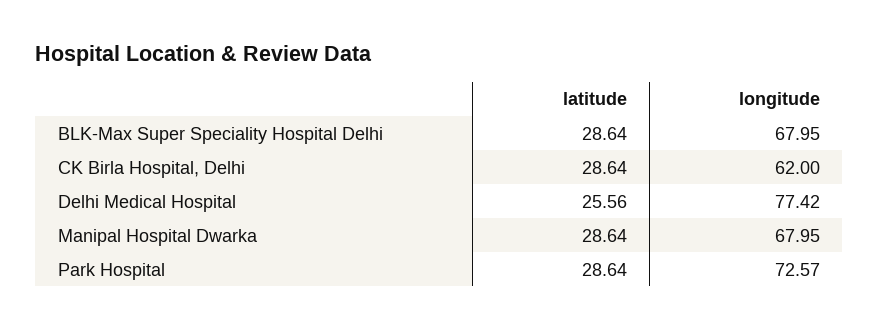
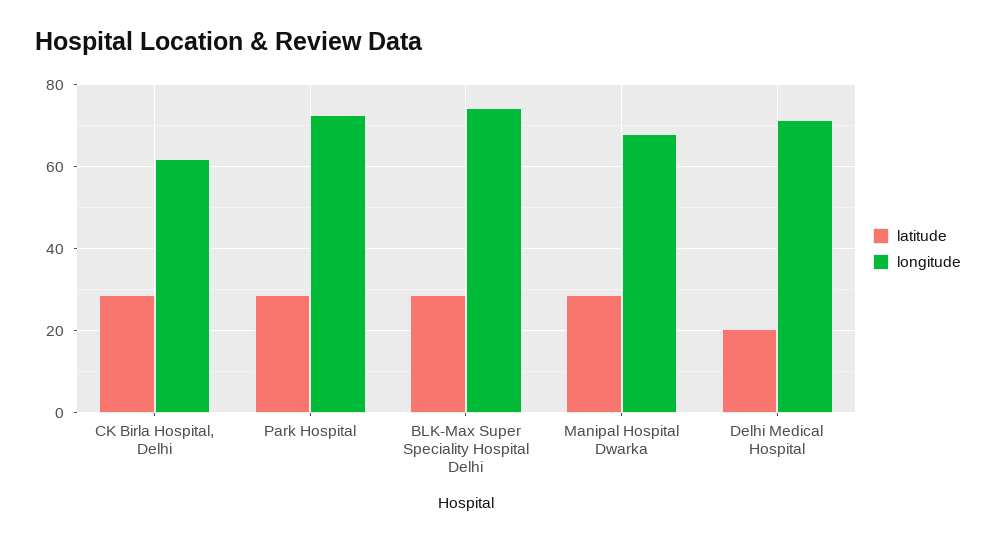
longitude, BLK-Max Super Speciality Hospital Delhi: 67.95 -> 74
latitude, Delhi Medical Hospital: 25.56 -> 20
longitude, Delhi Medical Hospital: 77.42 -> 72

